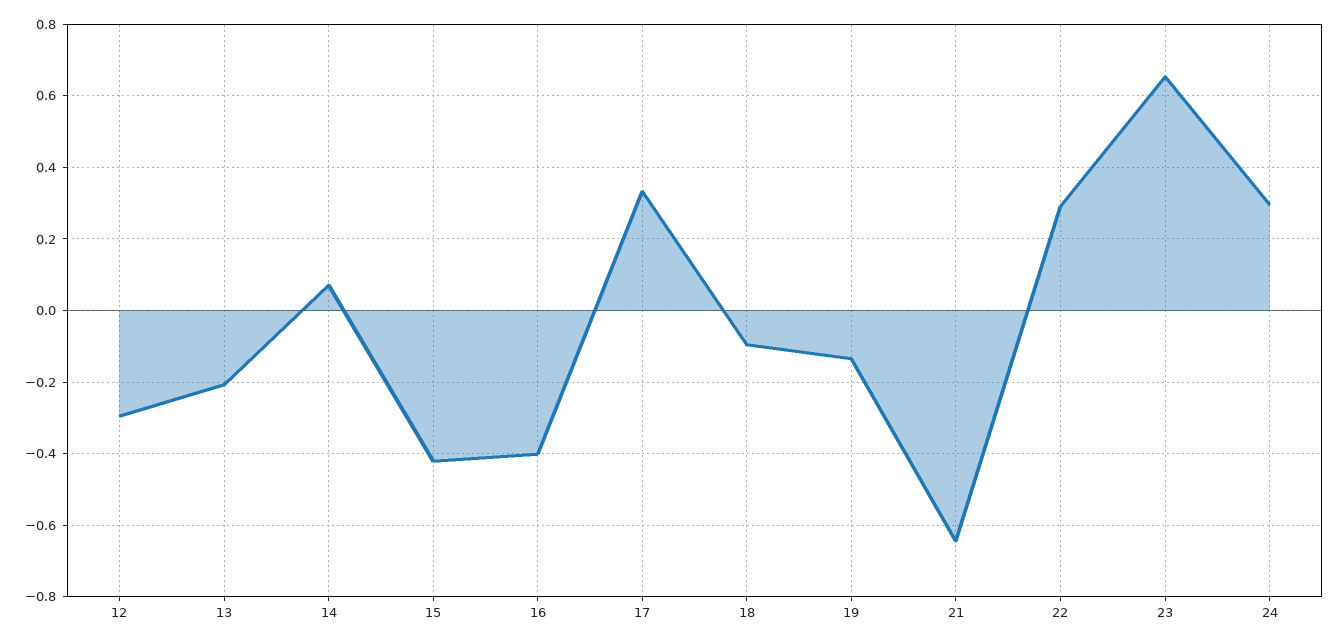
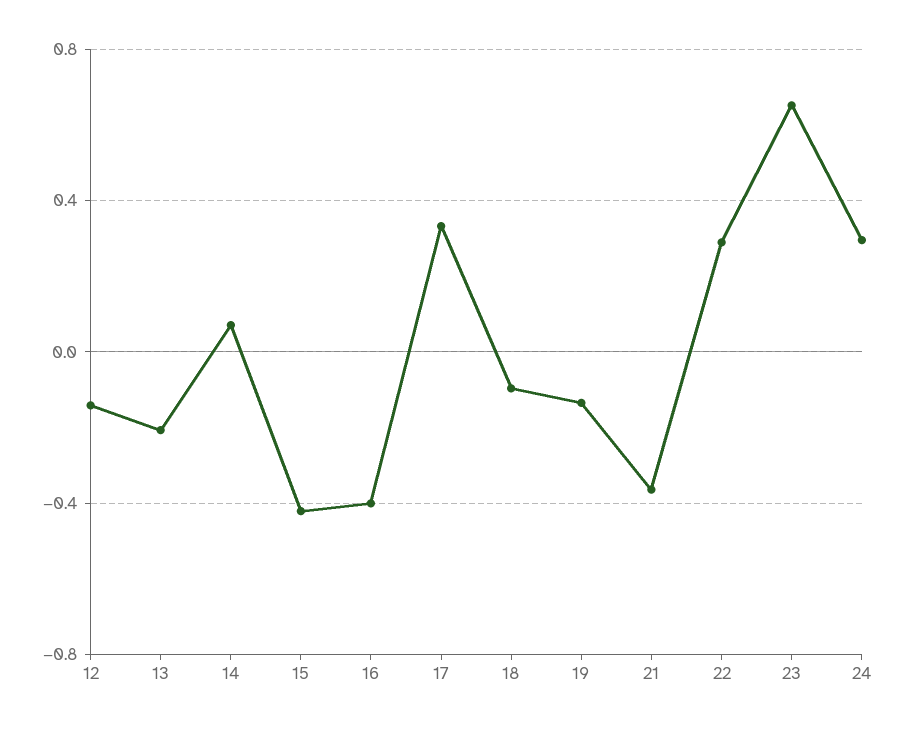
12: -0.3 -> -0.15
21: -0.64 -> -0.35

